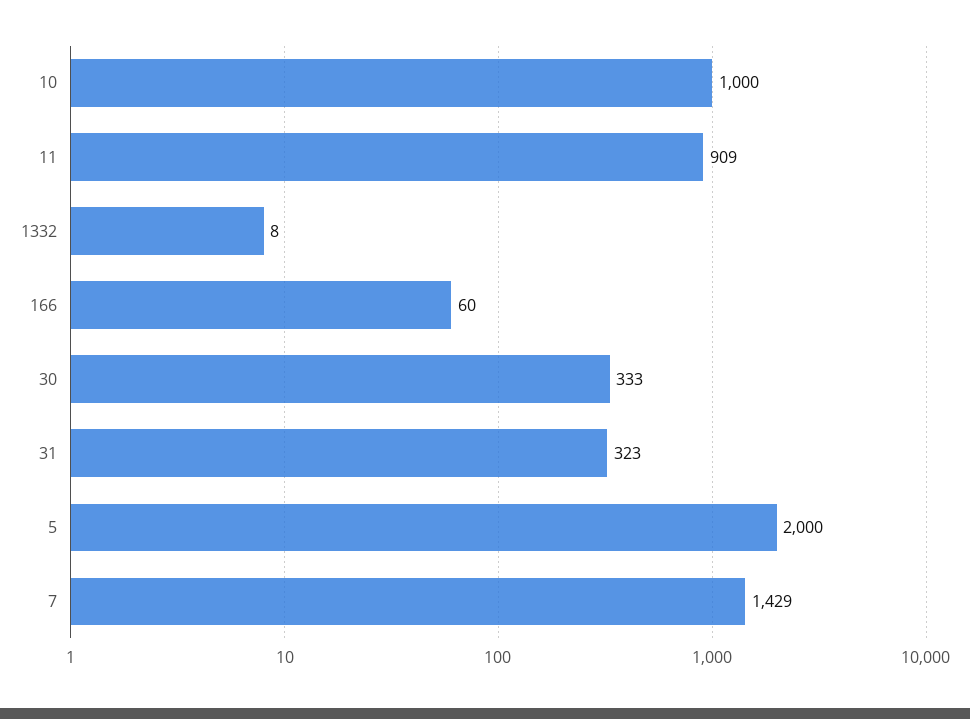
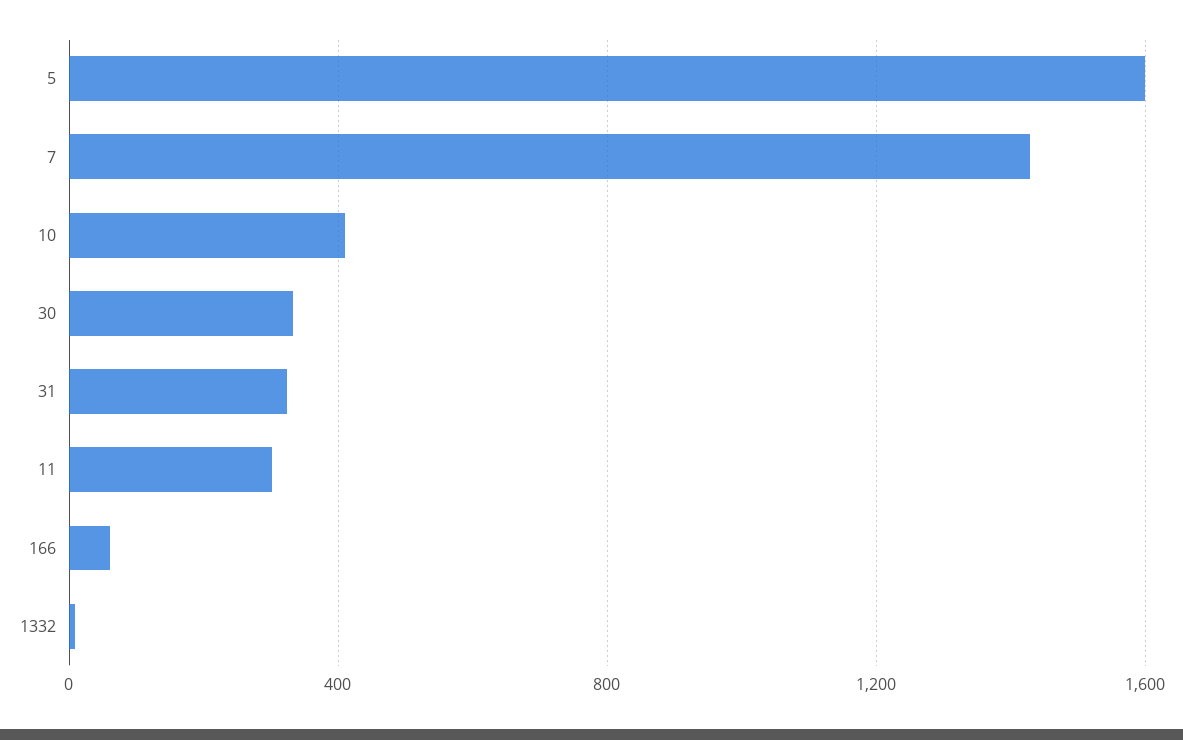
10: 1000 -> 400
11: 909 -> 300
5: 2000 -> 1600

